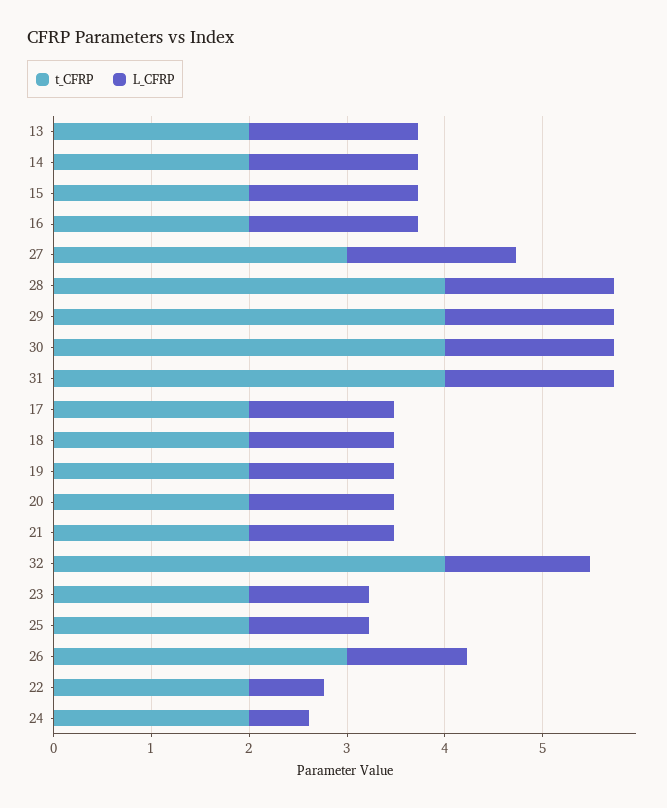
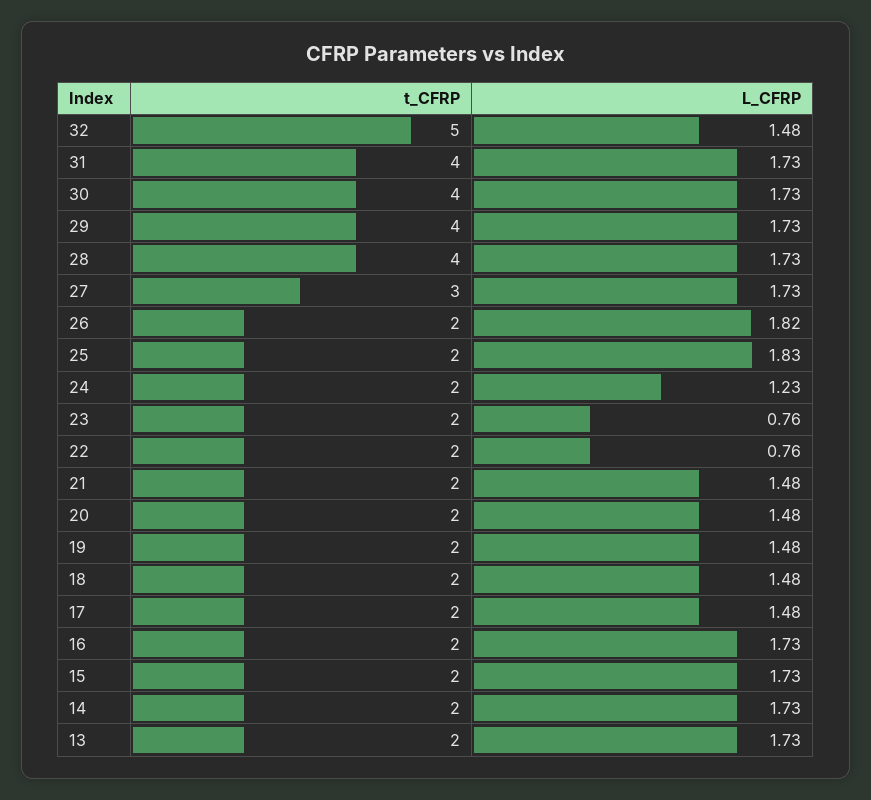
t_CFRP, 32: 4 -> 5
L_CFRP, 23: 1.2 -> 0.76
L_CFRP, 25: 1.2 -> 1.83
t_CFRP, 26: 3 -> 2
L_CFRP, 26: 1.2 -> 1.82
L_CFRP, 24: 0.6 -> 1.23

